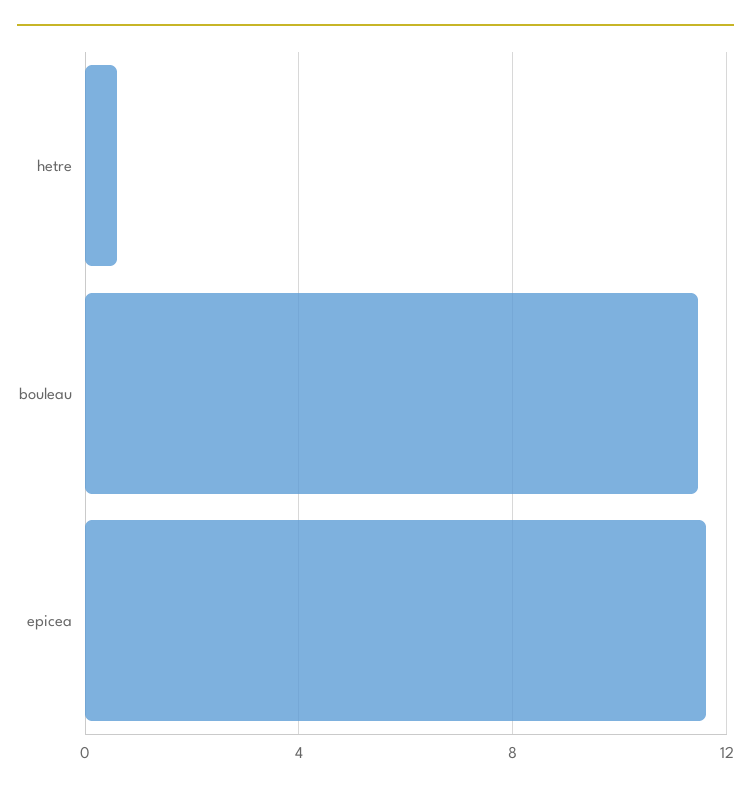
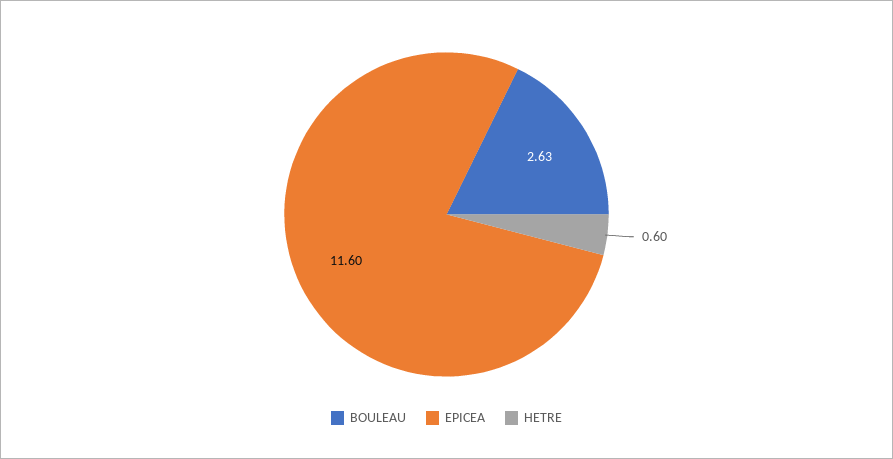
bouleau: 11.5 -> 2.63

